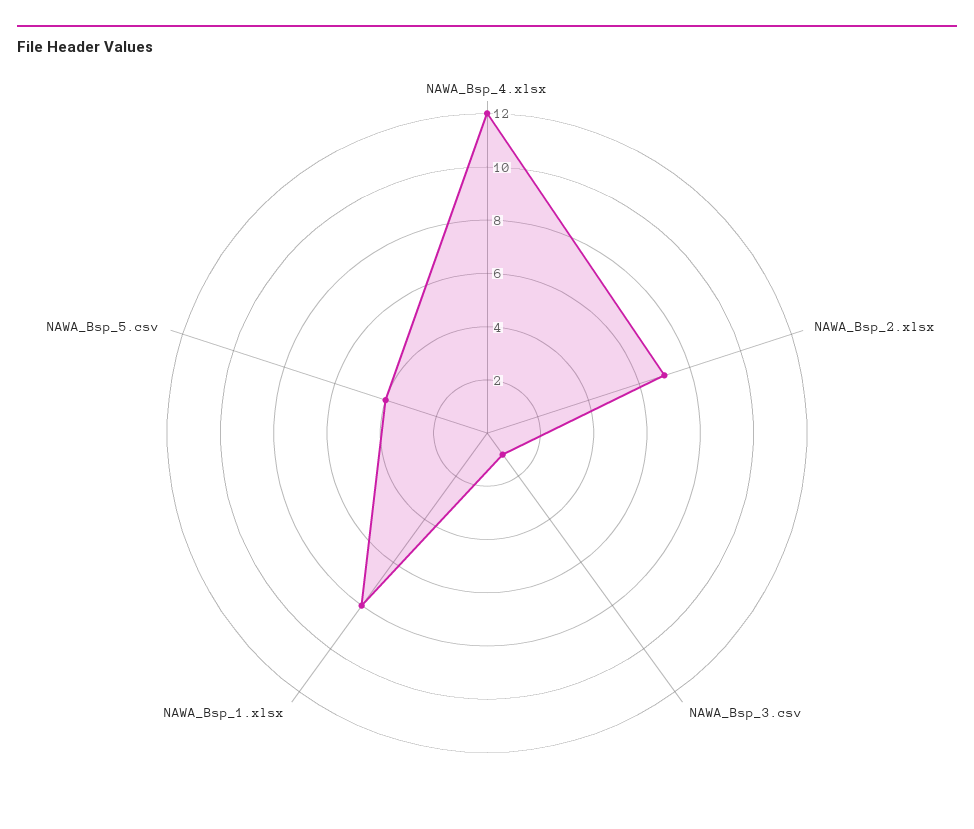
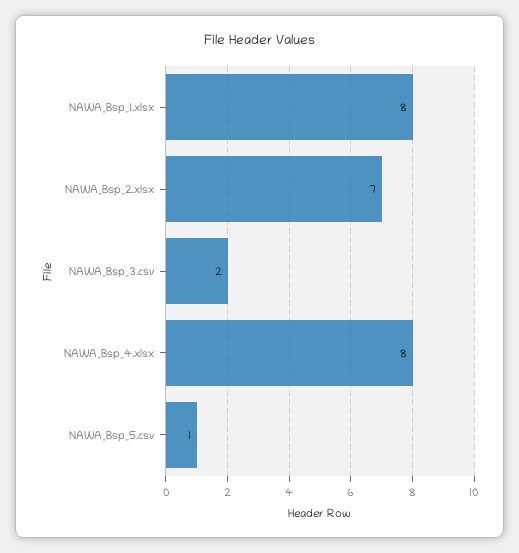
NAWA_Bsp_4.xlsx: 12 -> 8
NAWA_Bsp_3.csv: 1 -> 2
NAWA_Bsp_5.csv: 4 -> 1

